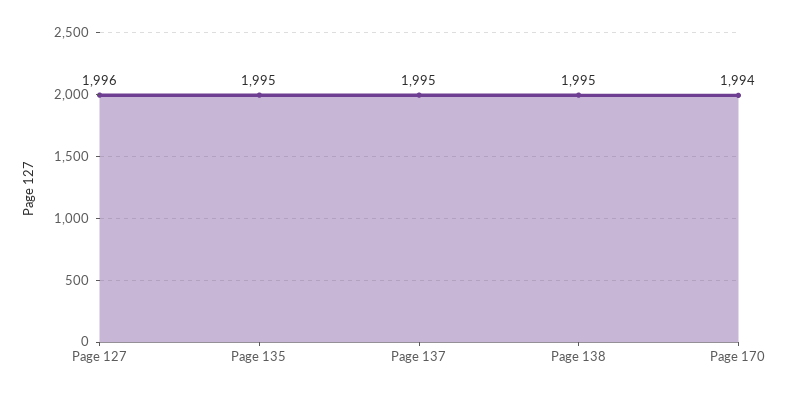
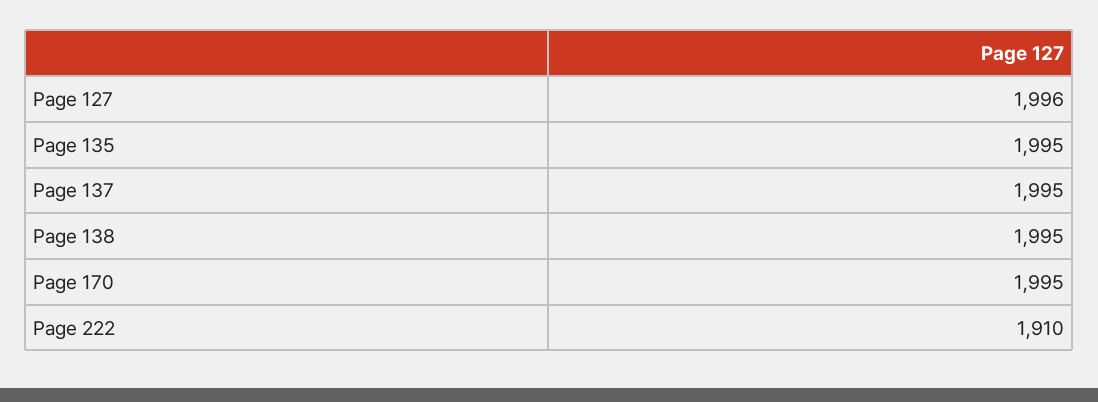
Page 170: 1994 -> 1995
Page 222: none -> 1910

